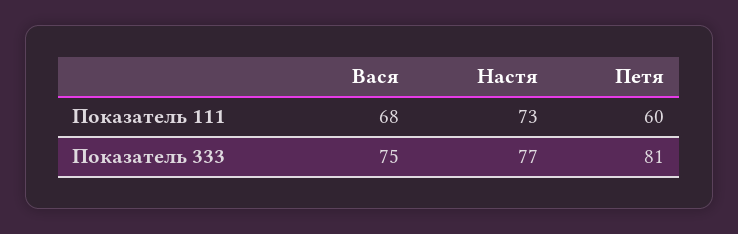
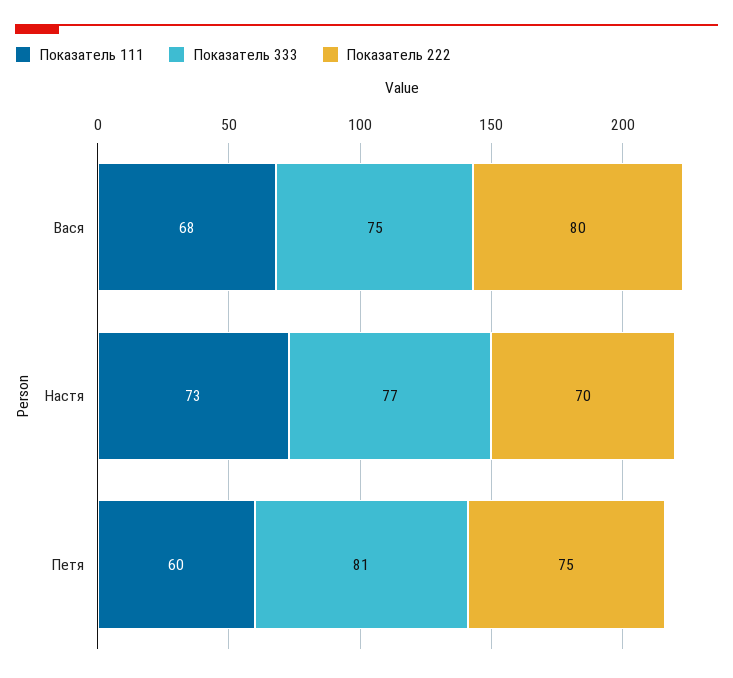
Показатель 222, Вася: none -> 80
Показатель 222, Настя: none -> 70
Показатель 222, Петя: none -> 75

